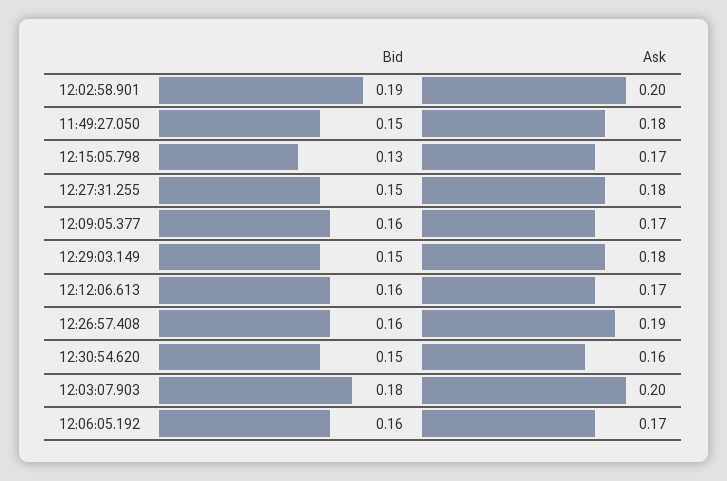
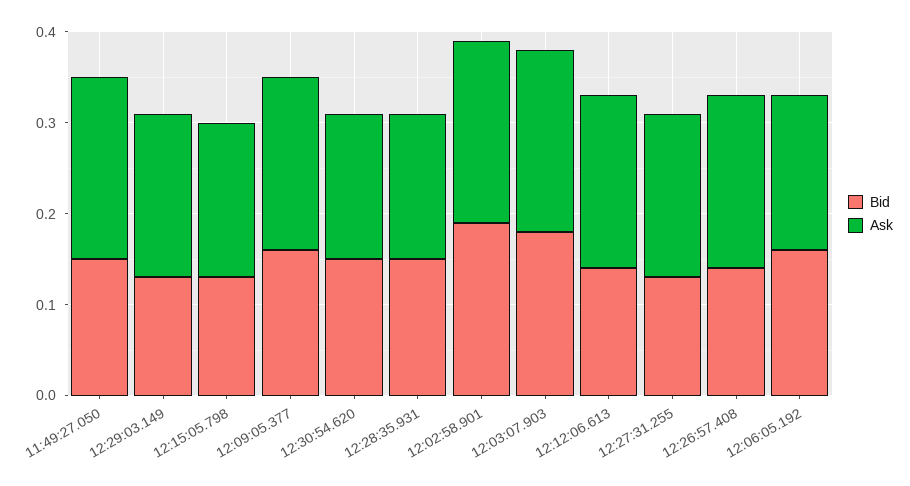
Ask, 11:49:27.050: 0.18 -> 0.2
Bid, 12:27:31.255: 0.15 -> 0.13
Ask, 12:09:05.377: 0.17 -> 0.19
Bid, 12:29:03.149: 0.15 -> 0.13
Bid, 12:12:06.613: 0.16 -> 0.14
Ask, 12:12:06.613: 0.17 -> 0.19
Bid, 12:26:57.408: 0.16 -> 0.14
Bid, 12:28:35.931: none -> 0.15
Ask, 12:28:35.931: none -> 0.16

